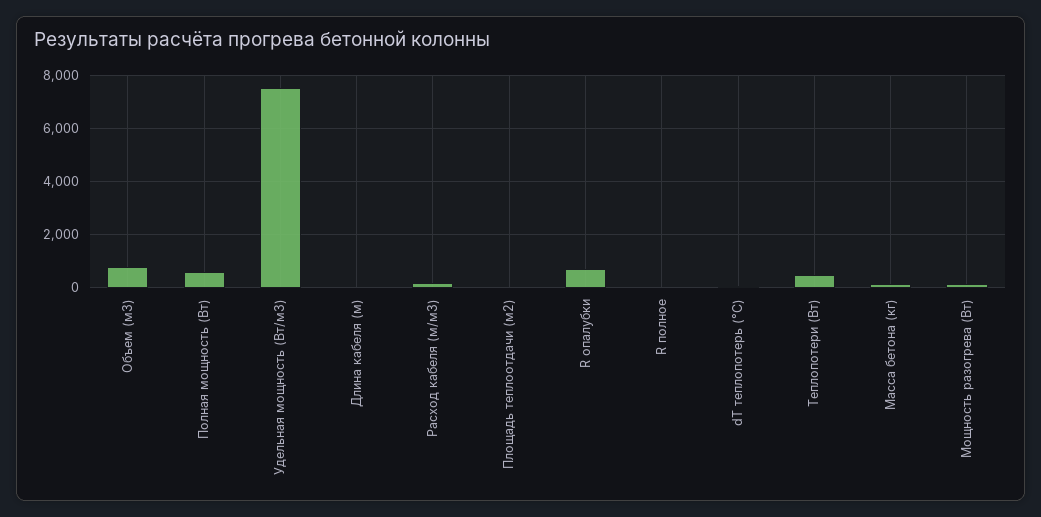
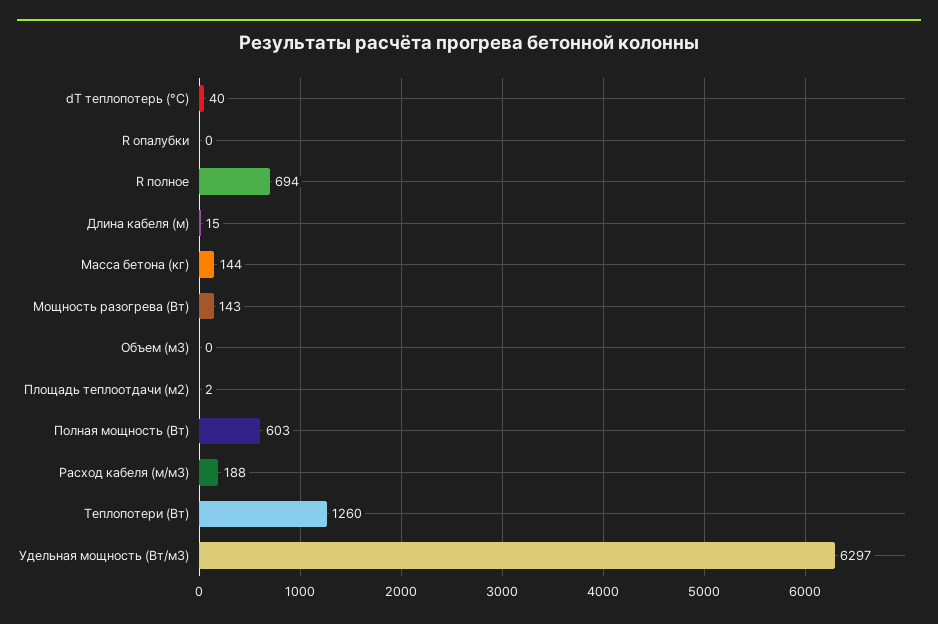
Объем (м3): 750 -> 0
Удельная мощность (Вт/м3): 7500 -> 6297
R опалубки: 750 -> 0
R полное: 0 -> 694
Теплопотери (Вт): 500 -> 1260

